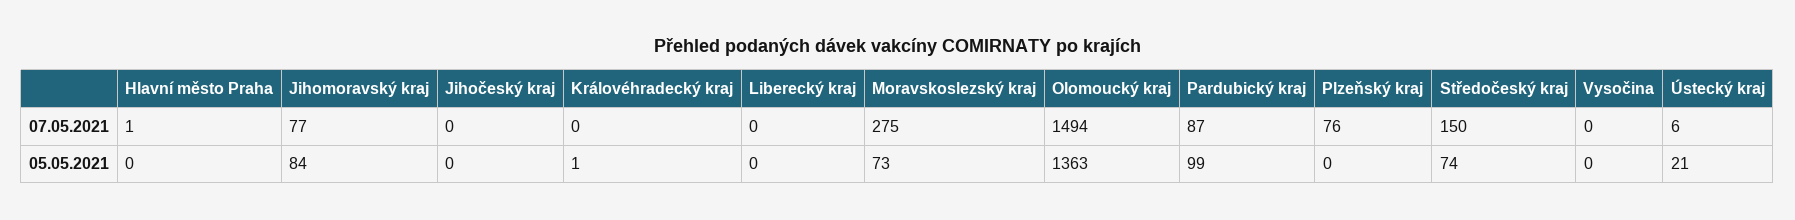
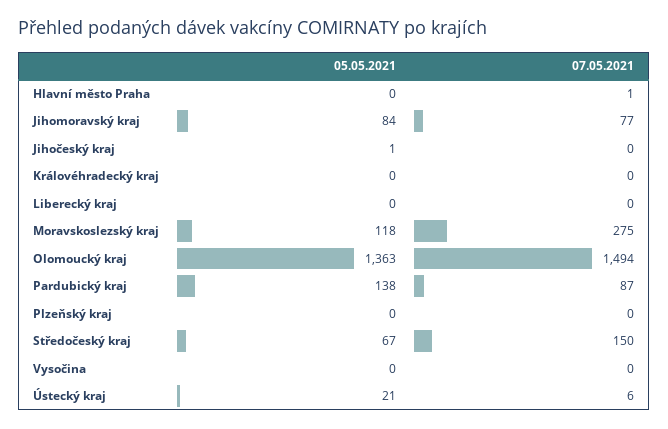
Plzeňský kraj, 07.05.2021: 76 -> 0
Jihočeský kraj, 05.05.2021: 0 -> 1
Královéhradecký kraj, 05.05.2021: 1 -> 0
Moravskoslezský kraj, 05.05.2021: 73 -> 118
Pardubický kraj, 05.05.2021: 99 -> 138
Středočeský kraj, 05.05.2021: 74 -> 67

